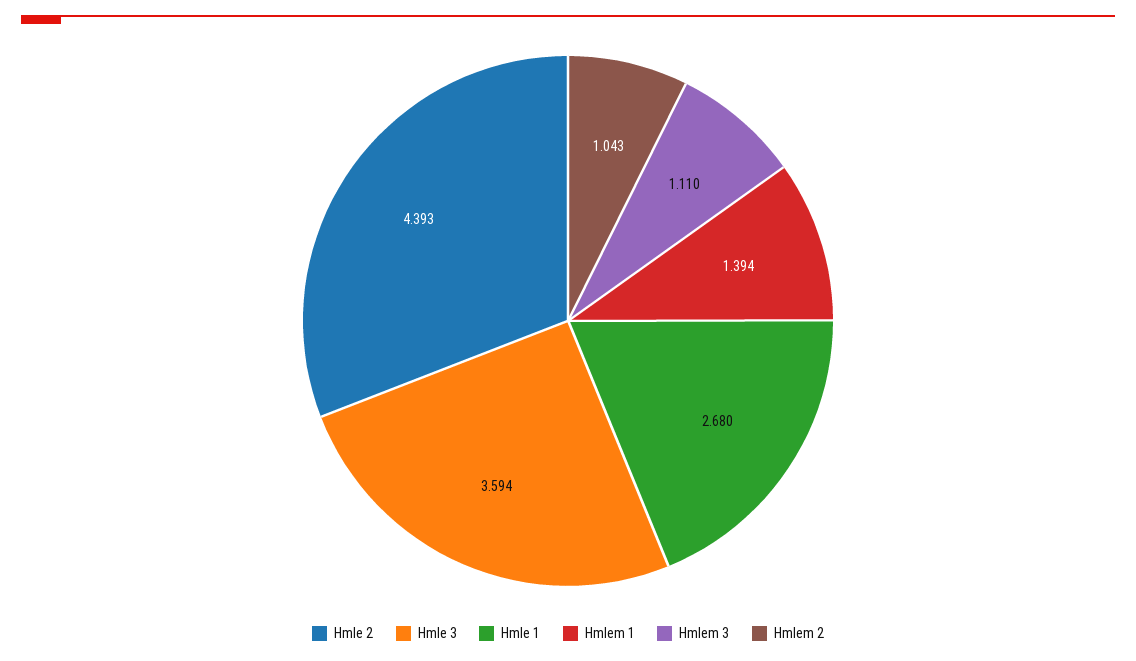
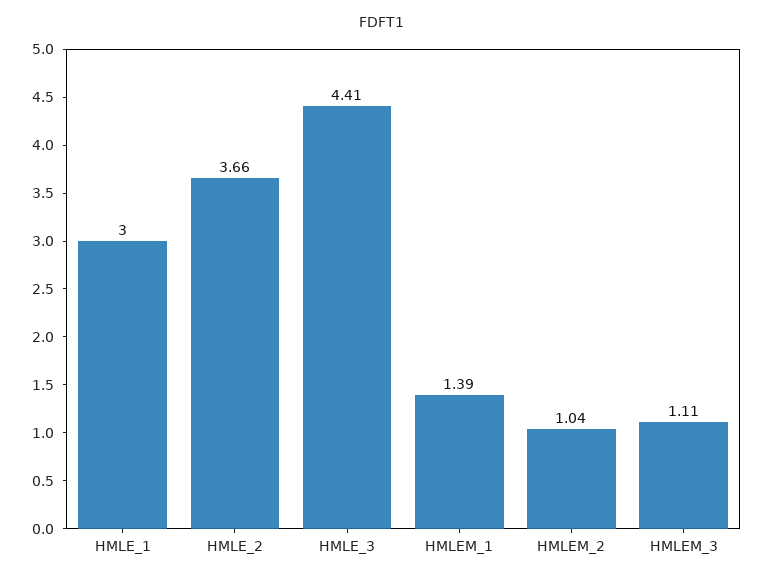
Hmle 2: 4.393 -> 3.66
Hmle 3: 3.594 -> 4.41
Hmle 1: 2.68 -> 3

